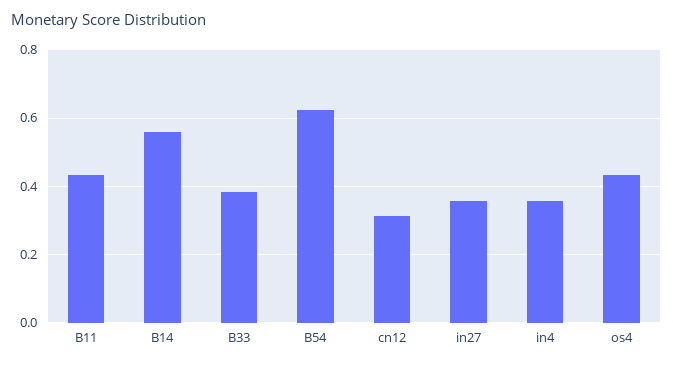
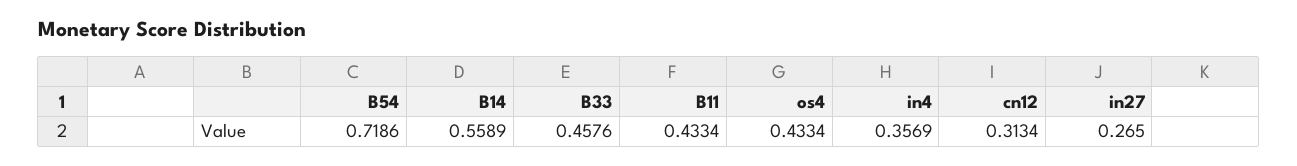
B33: 0.38 -> 0.4576
B54: 0.62 -> 0.7186
in27: 0.36 -> 0.265

